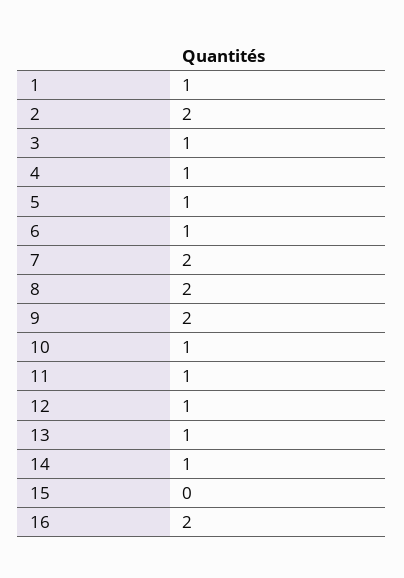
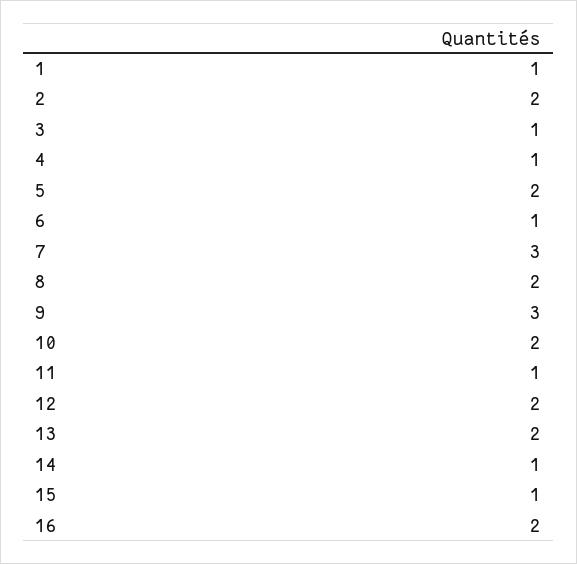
5: 1 -> 2
7: 2 -> 3
9: 2 -> 3
10: 1 -> 2
12: 1 -> 2
13: 1 -> 2
15: 0 -> 1

